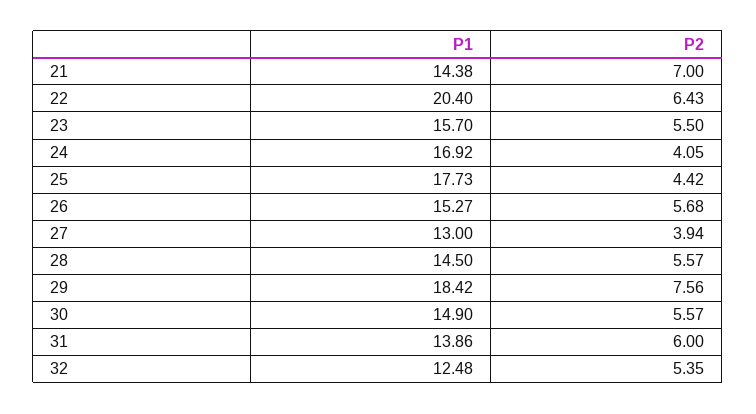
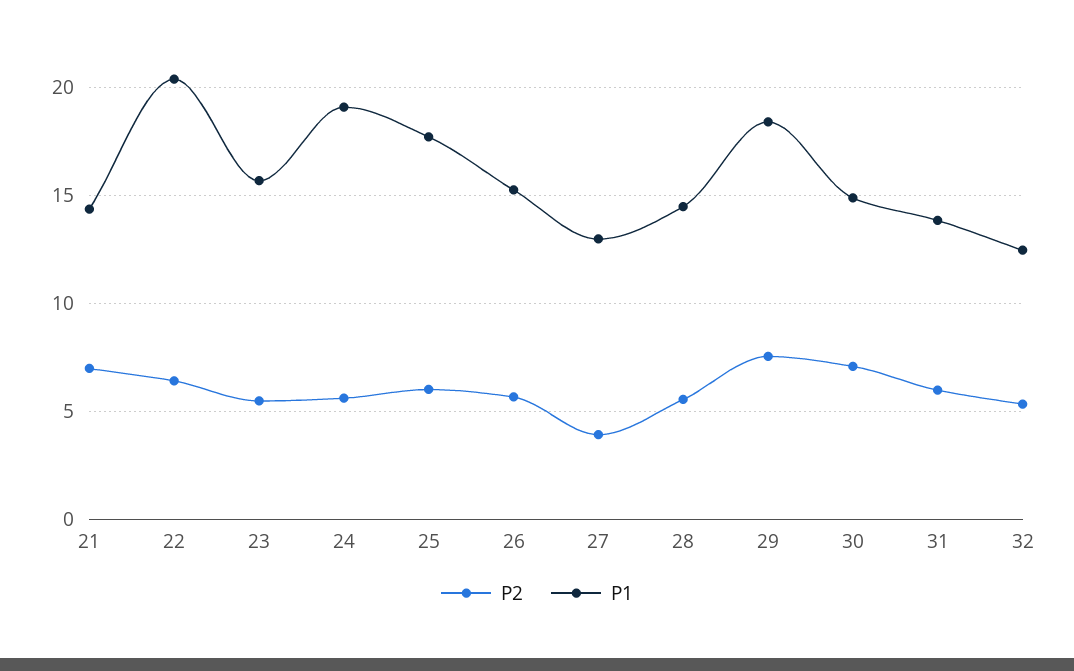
P1, 24: 16.92 -> 19
P2, 24: 4.05 -> 5.5
P2, 25: 4.42 -> 6
P2, 30: 5.57 -> 7

